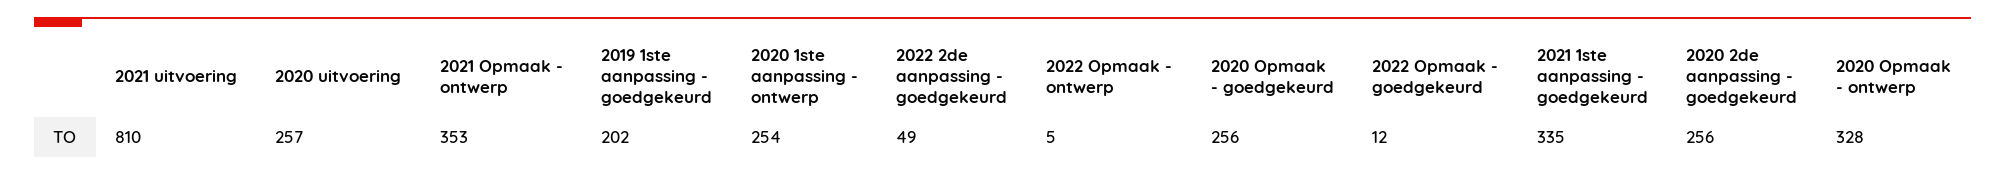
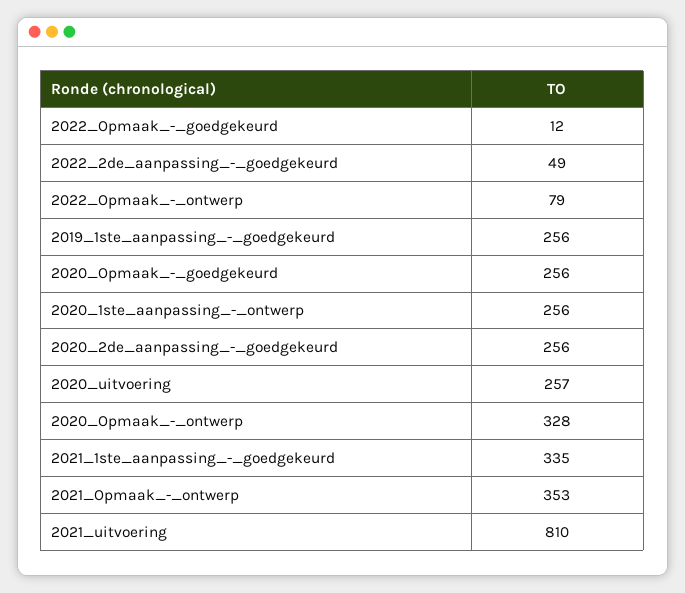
2019 1ste aanpassing - goedgekeurd: 202 -> 256
2020 1ste aanpassing - ontwerp: 254 -> 256
2022 Opmaak - ontwerp: 5 -> 79

